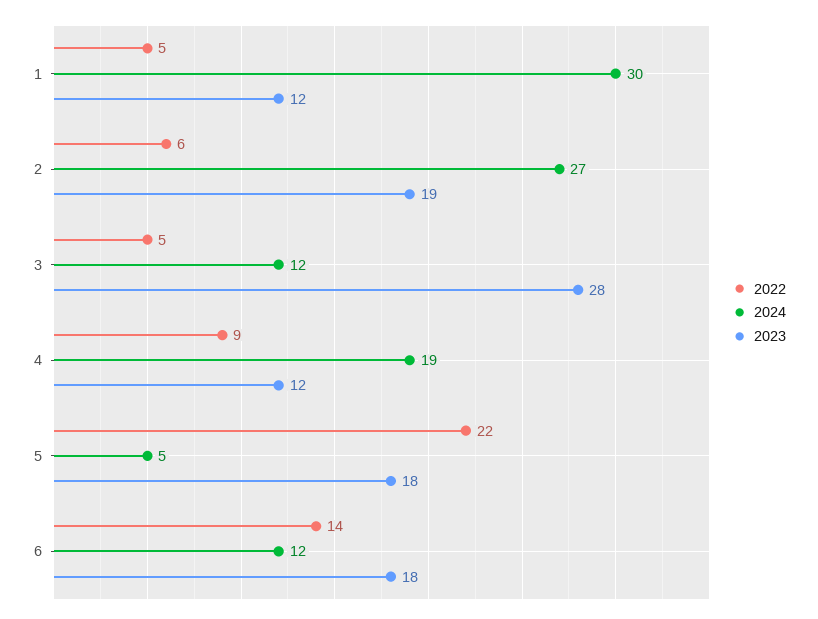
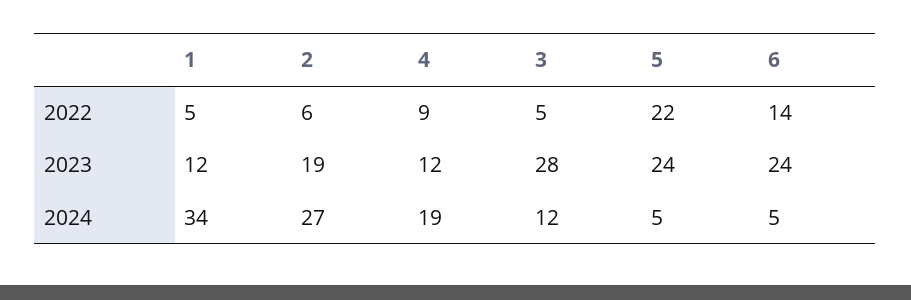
2024, 1: 30 -> 34
2023, 5: 18 -> 24
2024, 6: 12 -> 5
2023, 6: 18 -> 24

